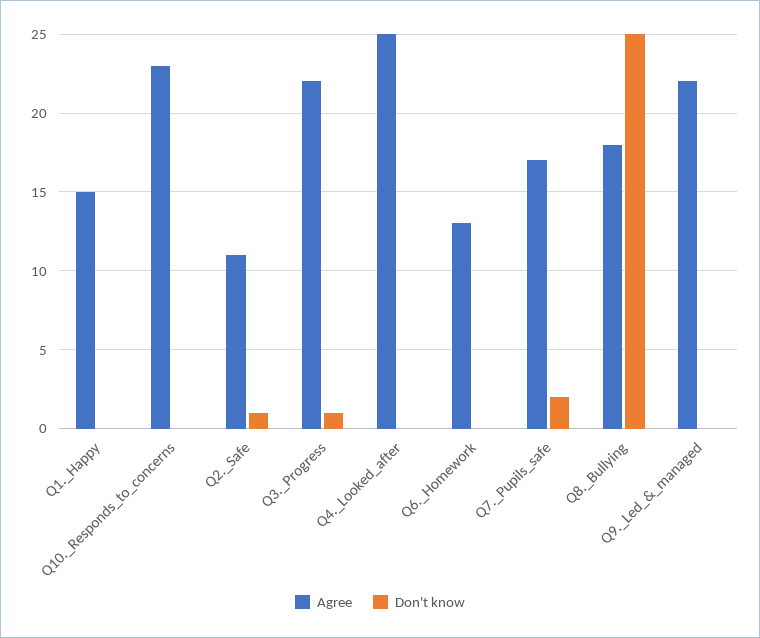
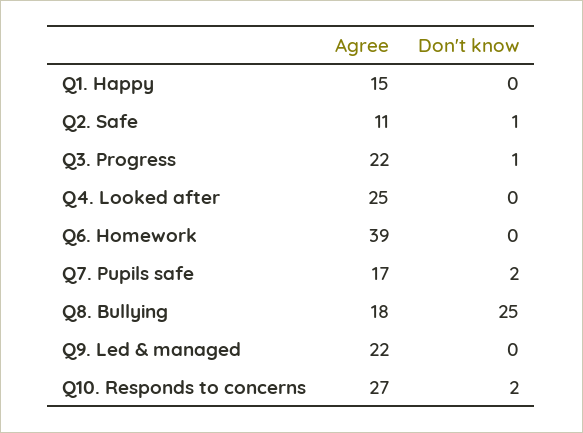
Agree, Q10._Responds_to_concerns: 23 -> 27
Don't know, Q10._Responds_to_concerns: 0 -> 2
Agree, Q6._Homework: 13 -> 39

